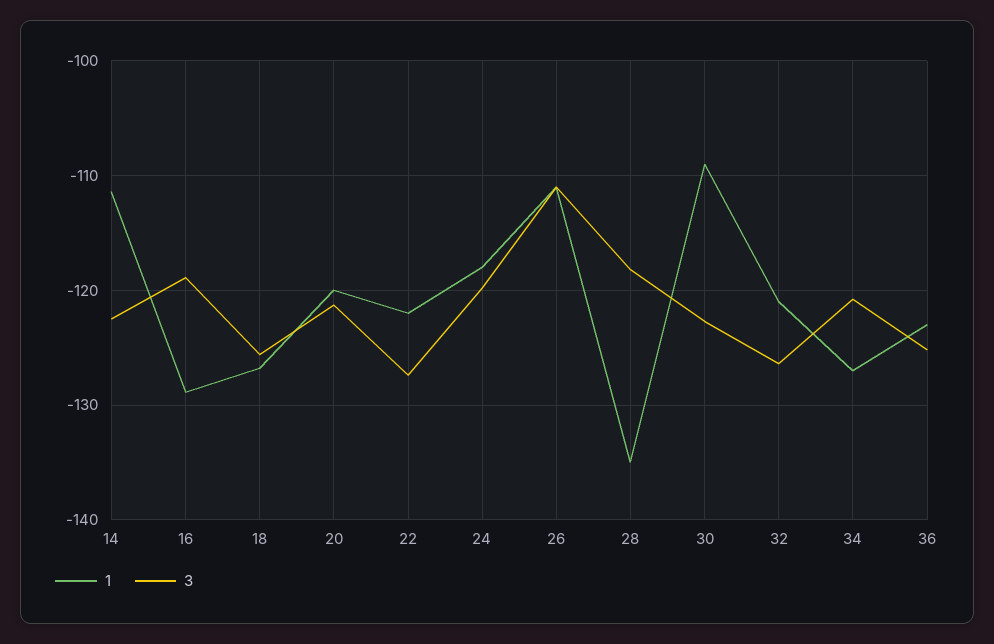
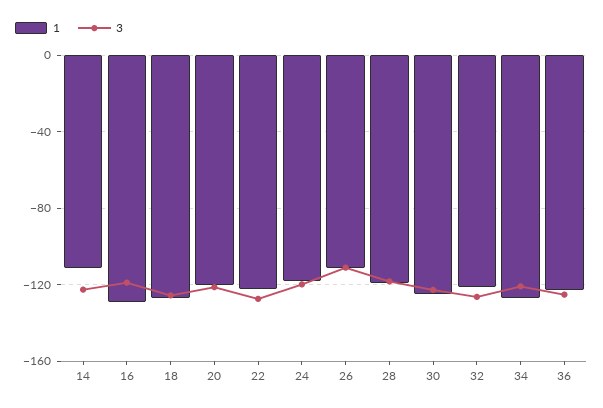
1, 28: -135 -> -120
1, 30: -109 -> -125

